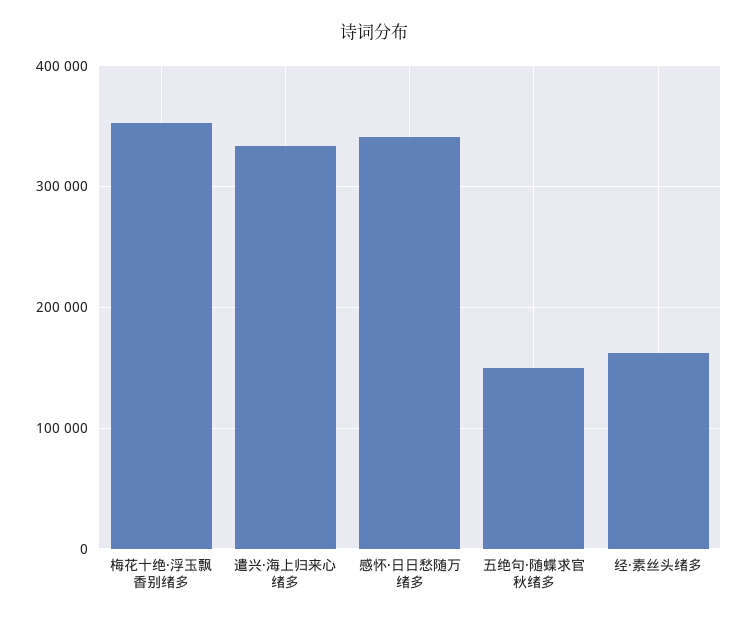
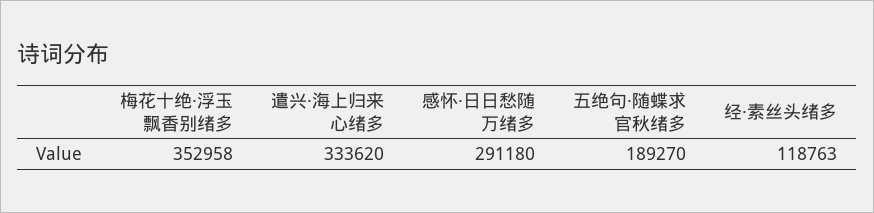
感怀·日日愁随万绪多: 340000 -> 291180
五绝句·随蝶求官秋绪多: 150000 -> 189270
经·素丝头绪多: 160000 -> 118763

